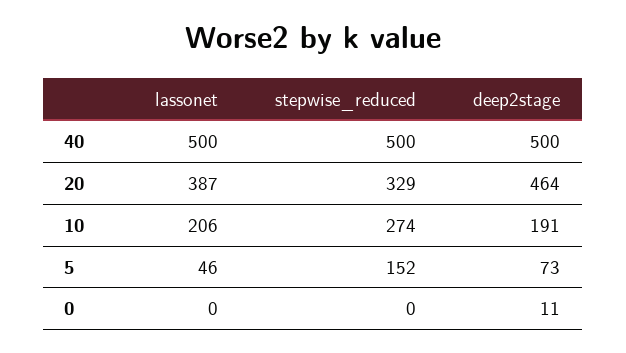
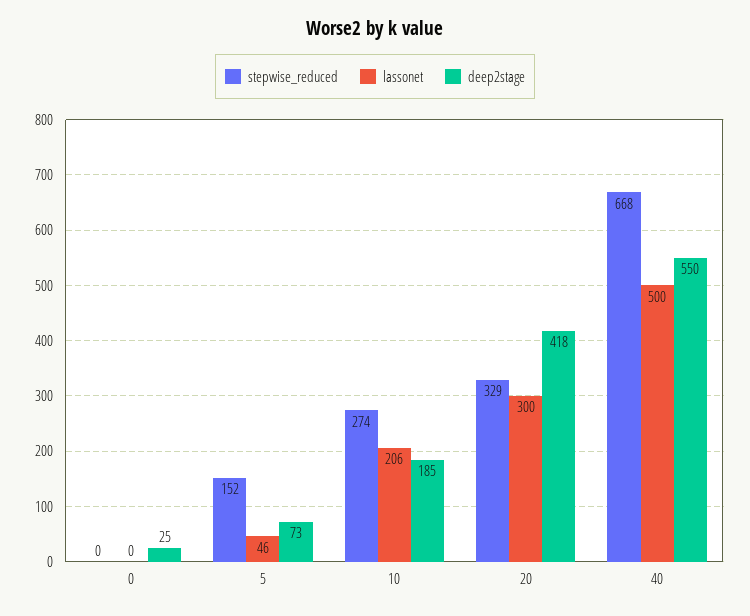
stepwise_reduced, 40: 500 -> 668
deep2stage, 40: 500 -> 550
lassonet, 20: 387 -> 300
deep2stage, 20: 464 -> 418
deep2stage, 10: 191 -> 185
deep2stage, 0: 11 -> 25

